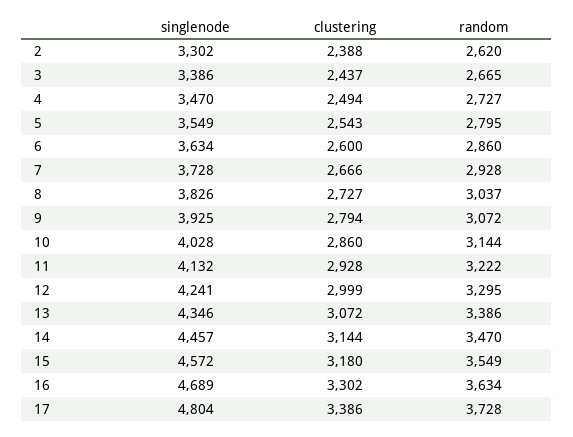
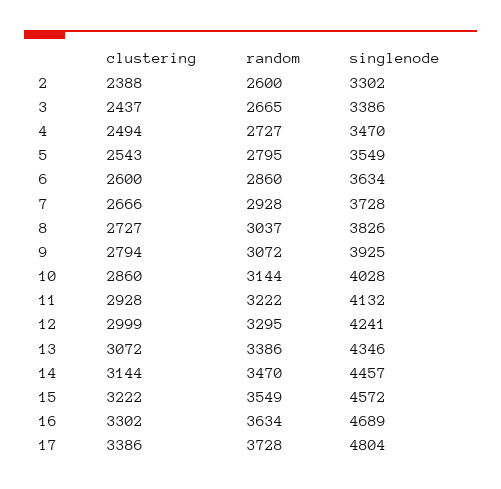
random, 2: 2620 -> 2600
clustering, 15: 3180 -> 3222

